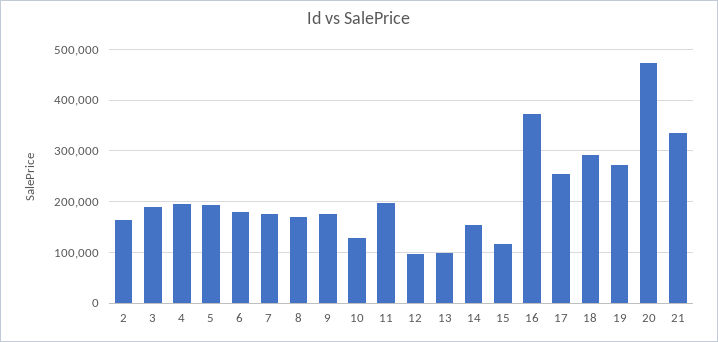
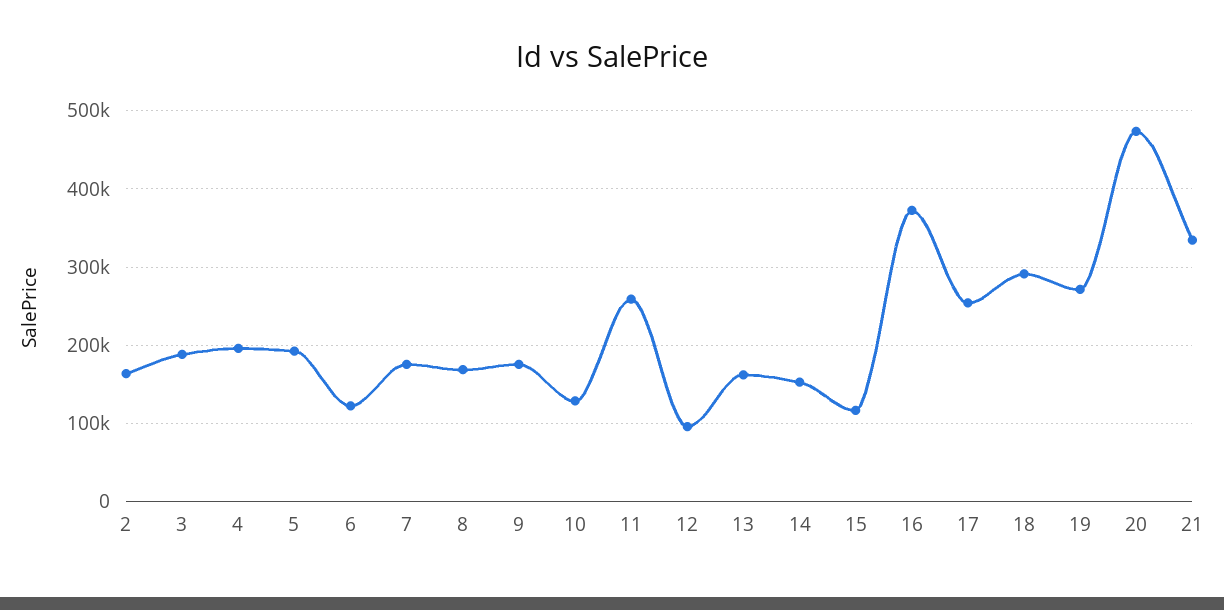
6: 180000 -> 120000
11: 200000 -> 260000
13: 100000 -> 160000

